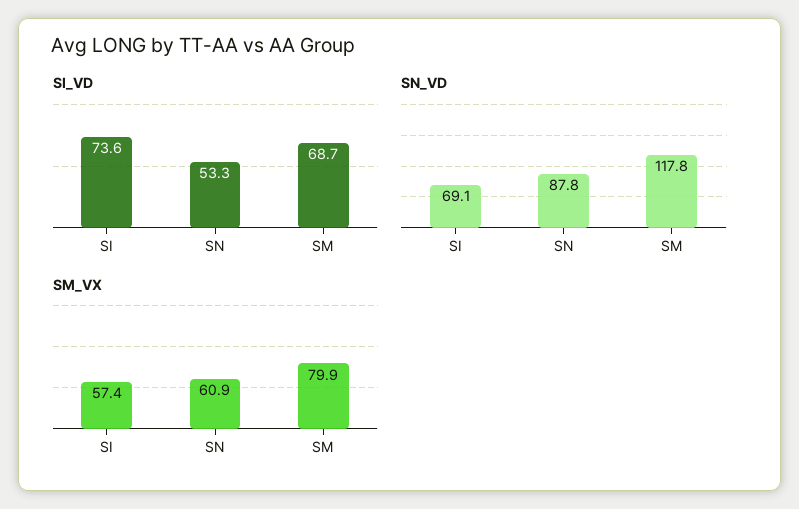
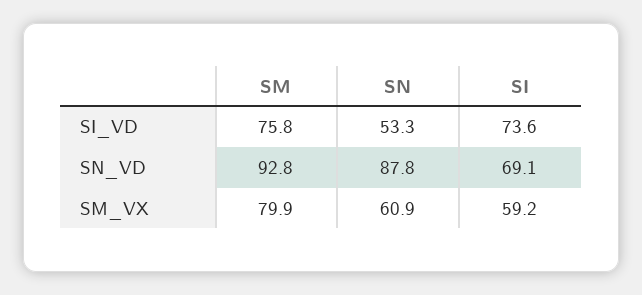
SI_VD, SM: 68.7 -> 75.8
SN_VD, SM: 117.8 -> 92.8
SM_VX, SI: 57.4 -> 59.2

